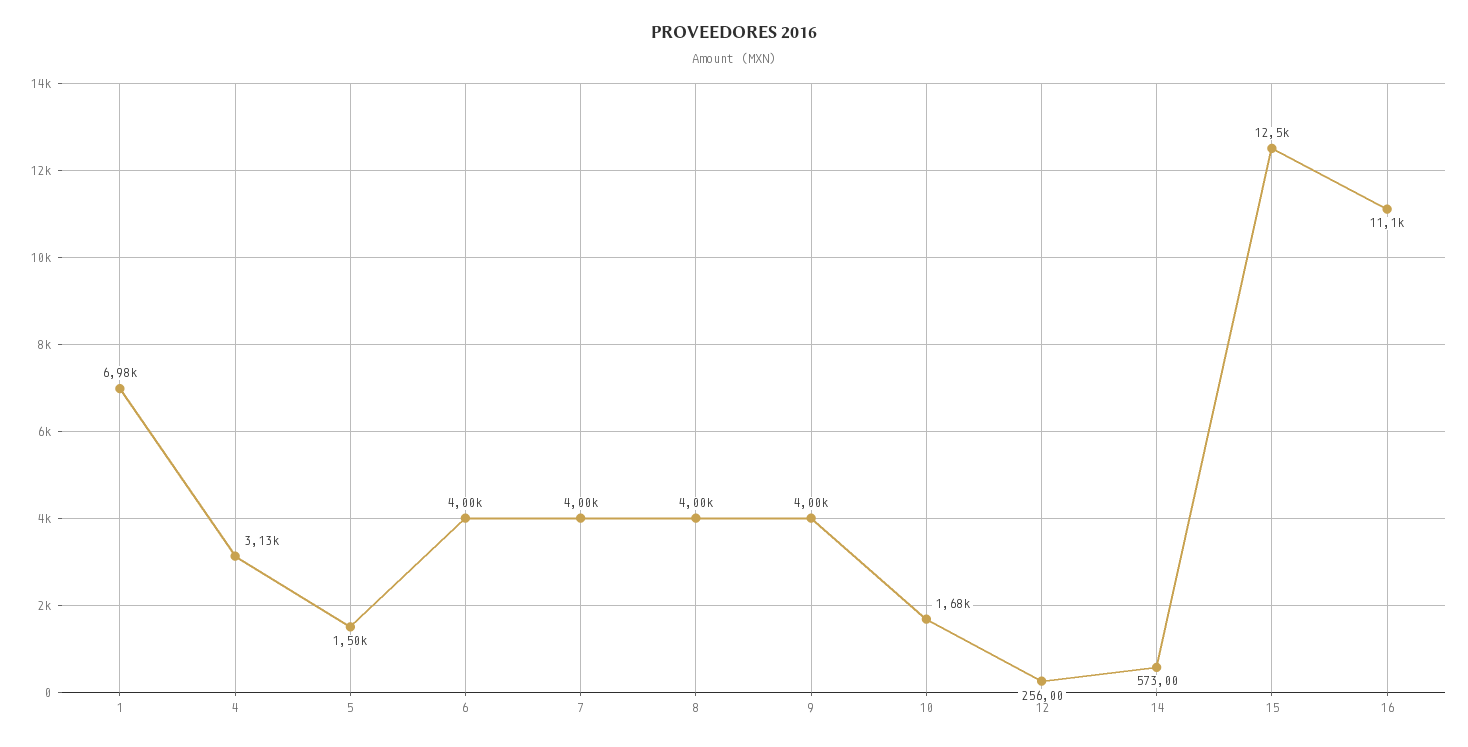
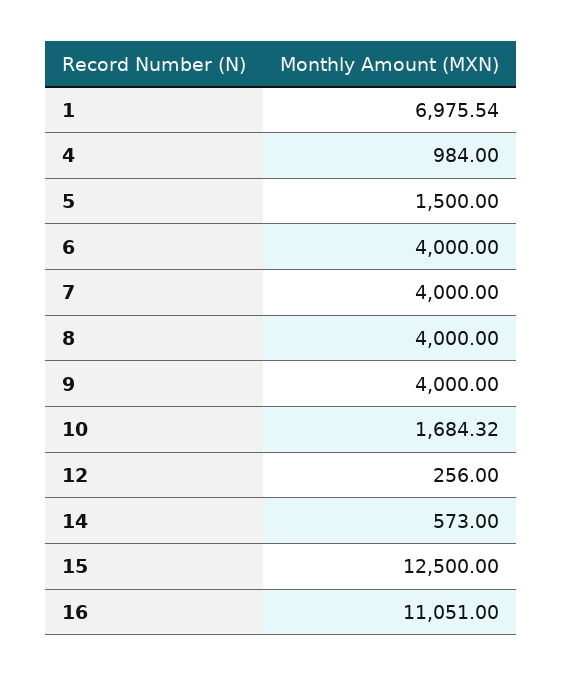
4: 3130 -> 984

